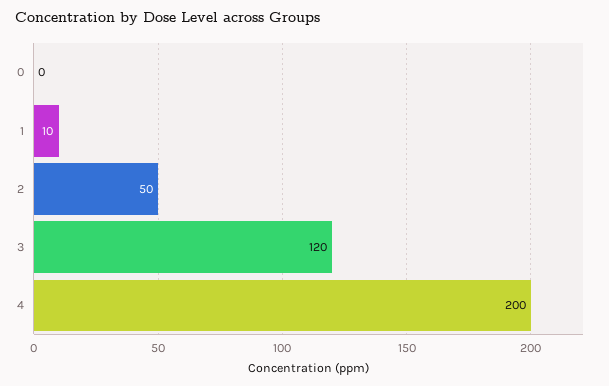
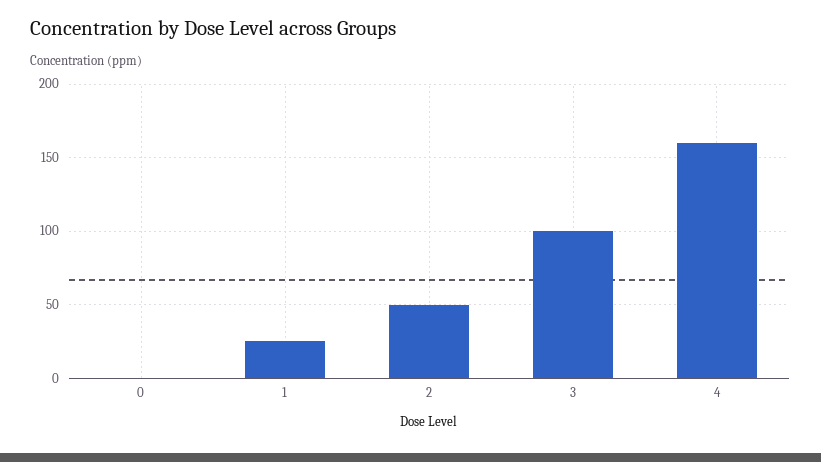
1: 10 -> 25
3: 120 -> 100
4: 200 -> 160

